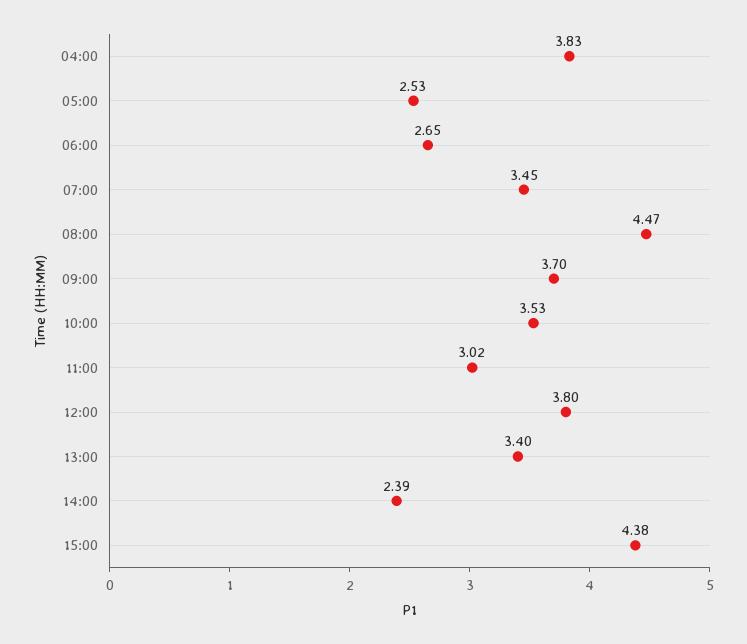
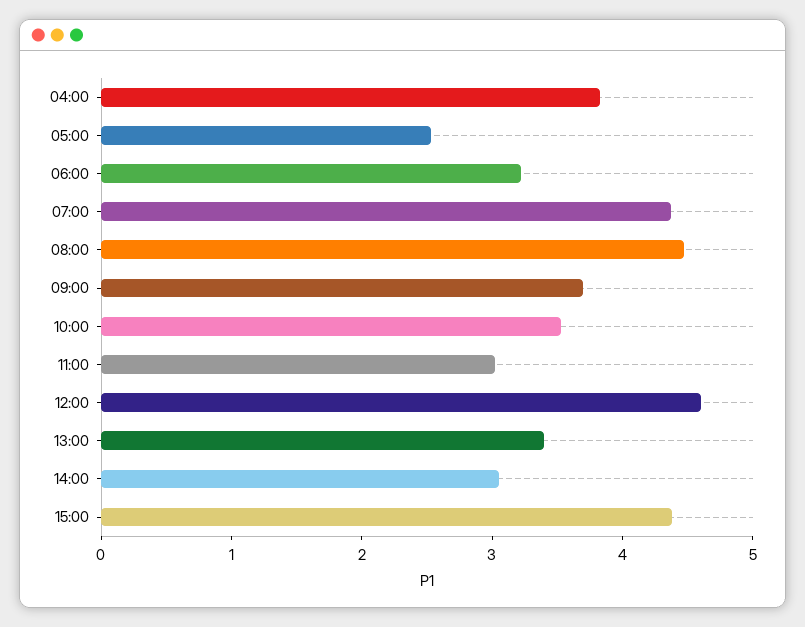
06:00: 2.65 -> 3.2
07:00: 3.45 -> 4.4
12:00: 3.8 -> 4.6
14:00: 2.39 -> 3

